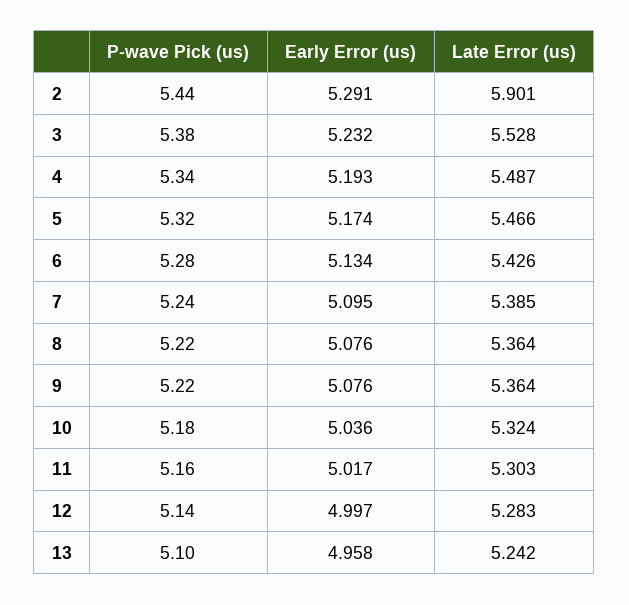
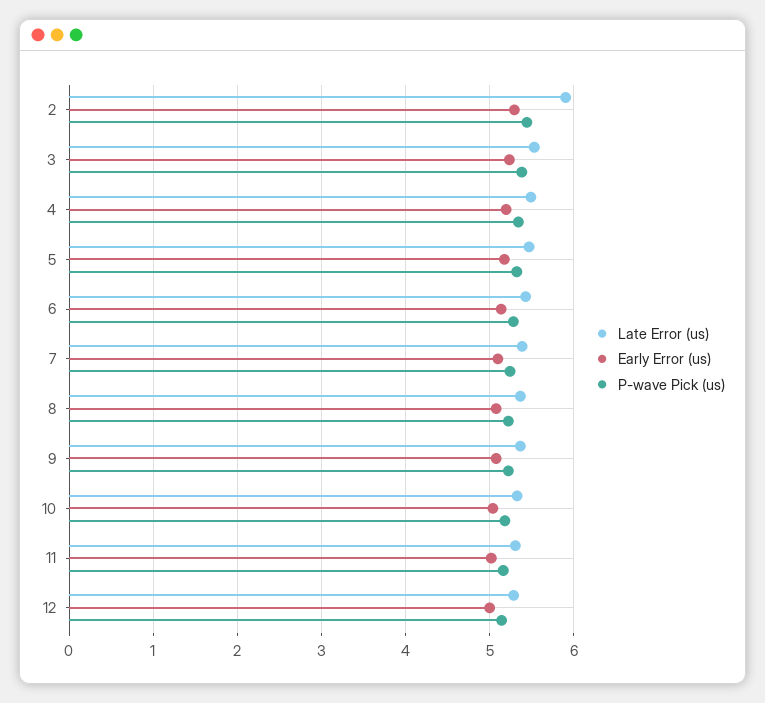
P-wave Pick (us), 13: 5.1 -> none
Early Error (us), 13: 4.958 -> none
Late Error (us), 13: 5.242 -> none

